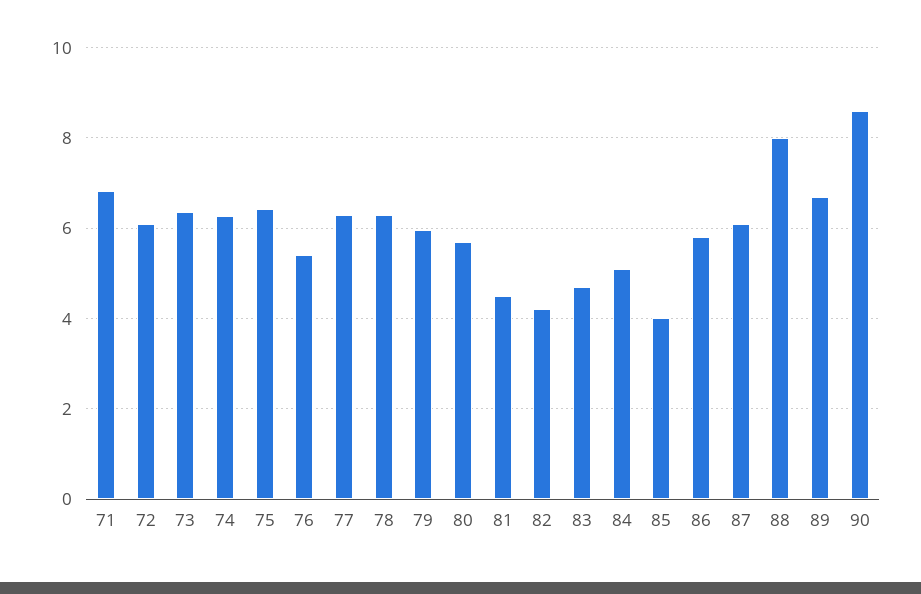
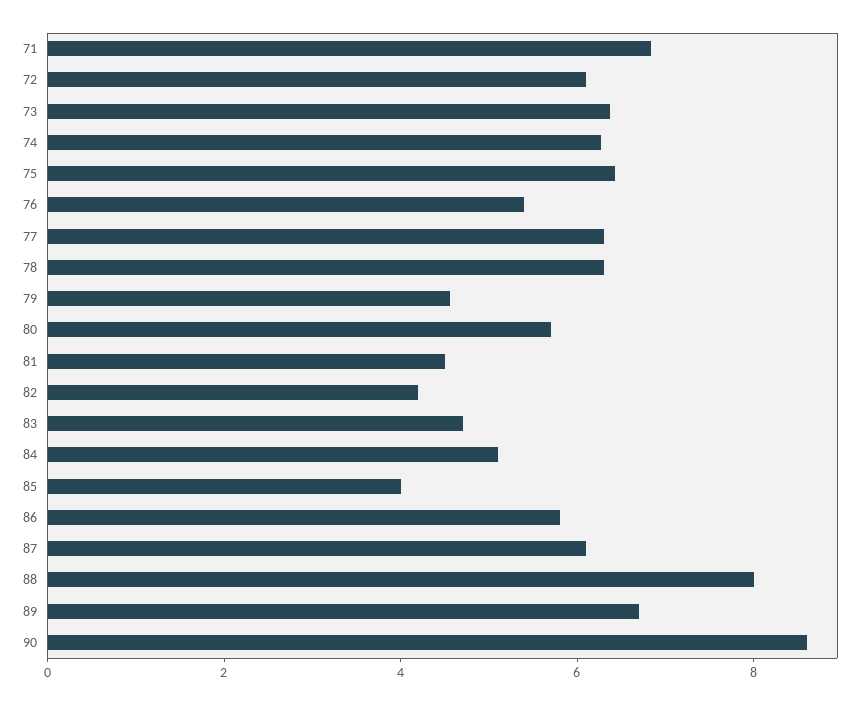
79: 6 -> 4.5

